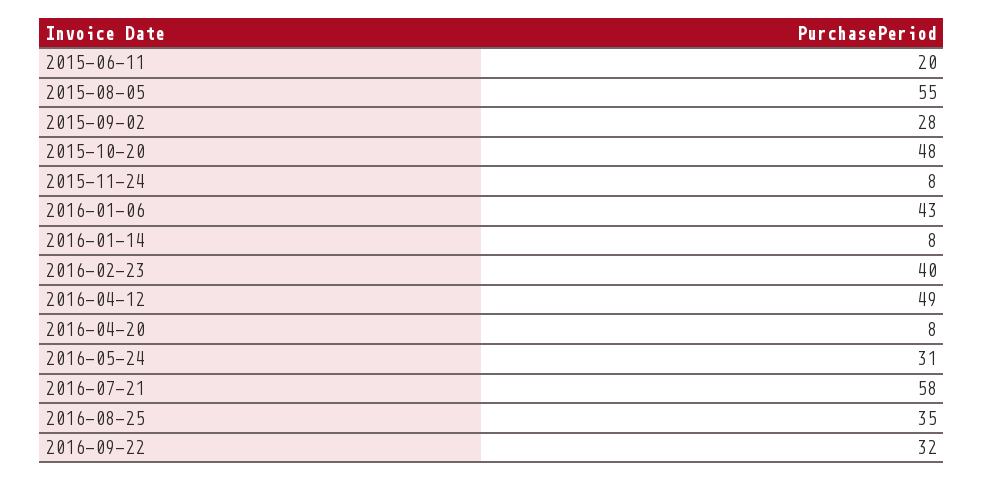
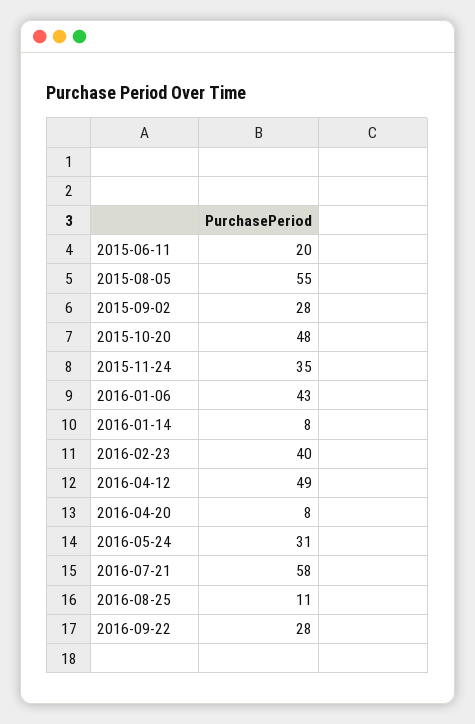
2015-11-24: 8 -> 35
2016-08-25: 35 -> 11
2016-09-22: 32 -> 28

